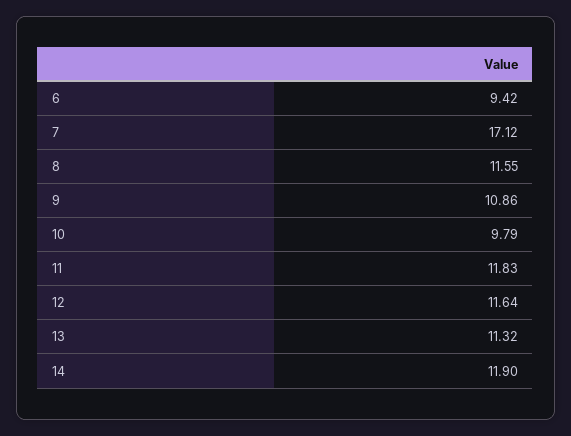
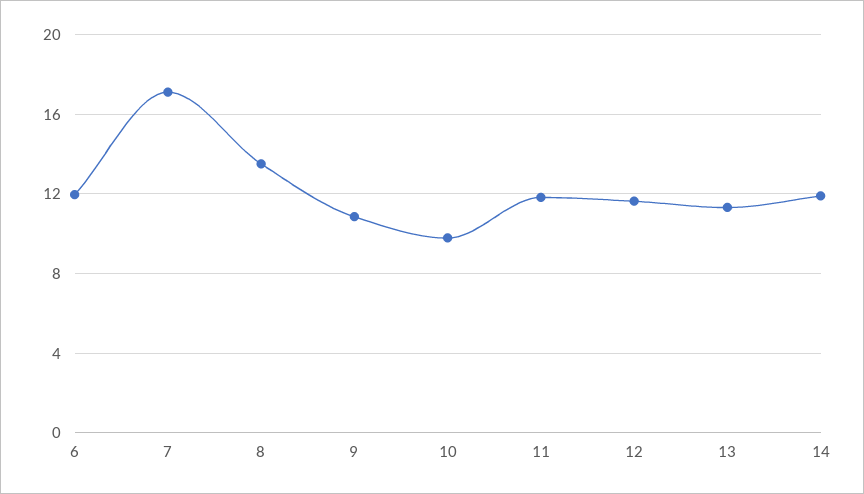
6: 9.42 -> 12
8: 11.55 -> 13.5

